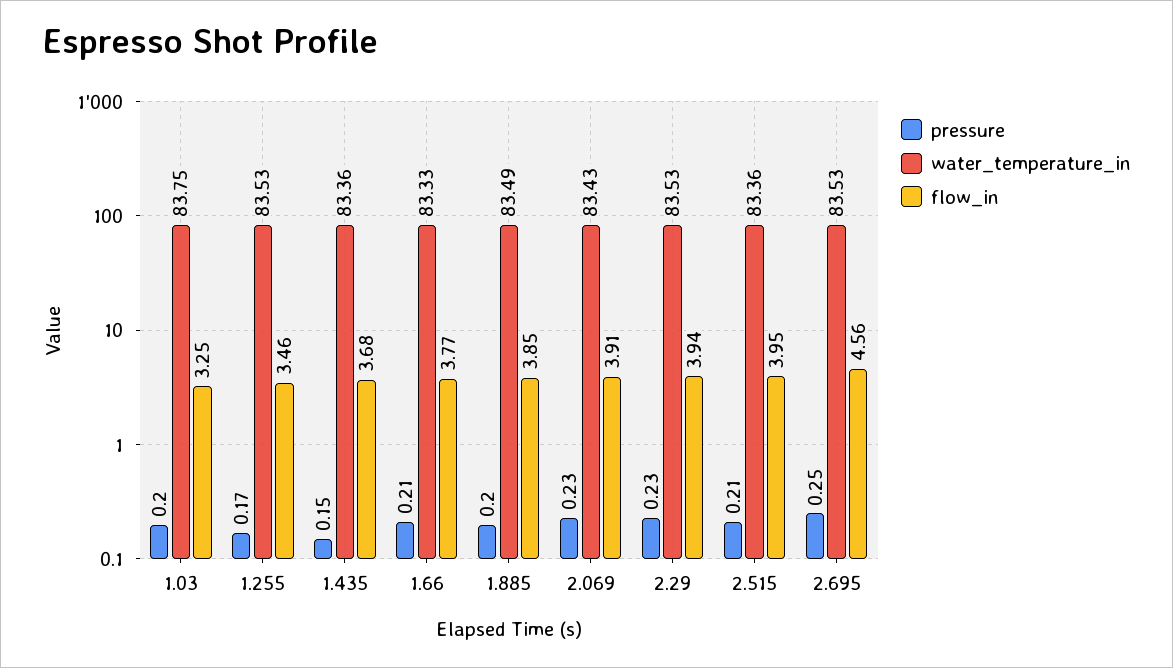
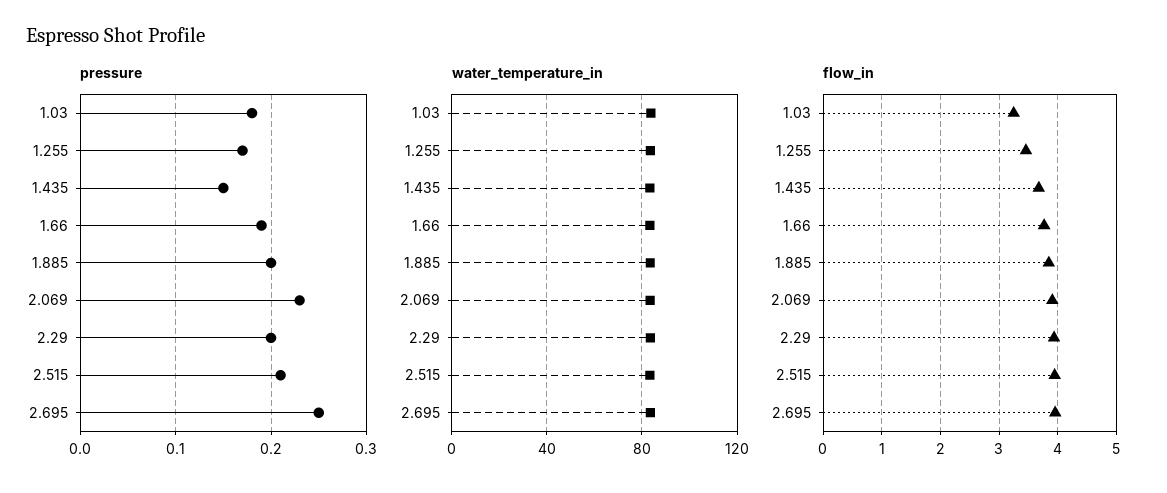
pressure, 1.03: 0.2 -> 0.18
pressure, 1.66: 0.21 -> 0.19
pressure, 2.29: 0.23 -> 0.2
flow_in, 2.695: 4.56 -> 4

